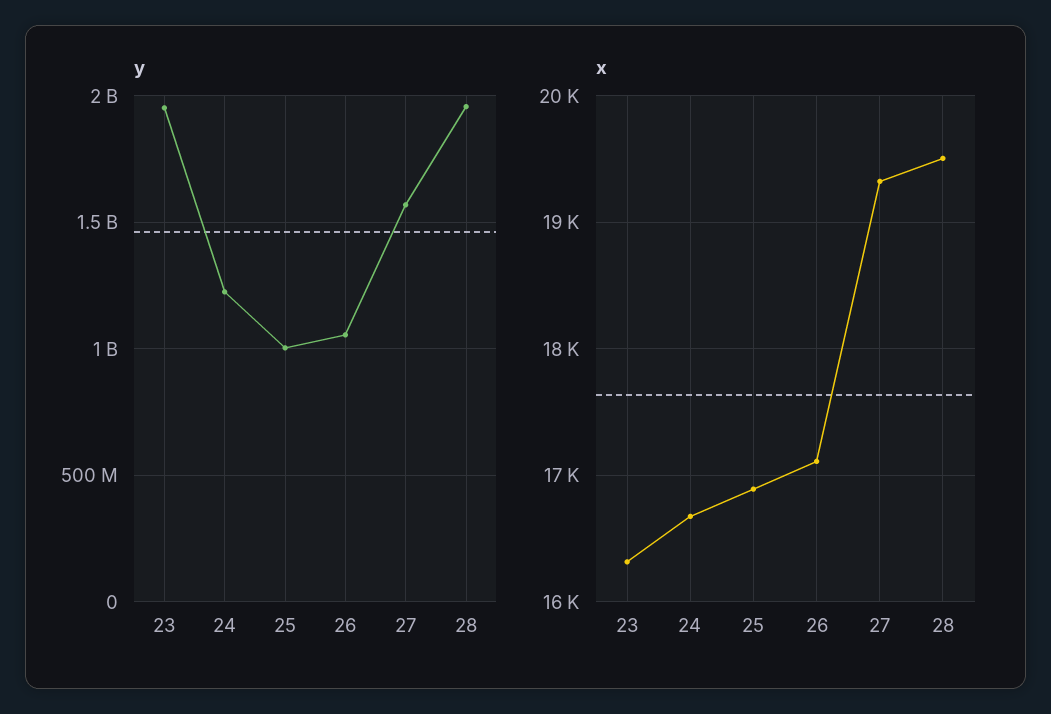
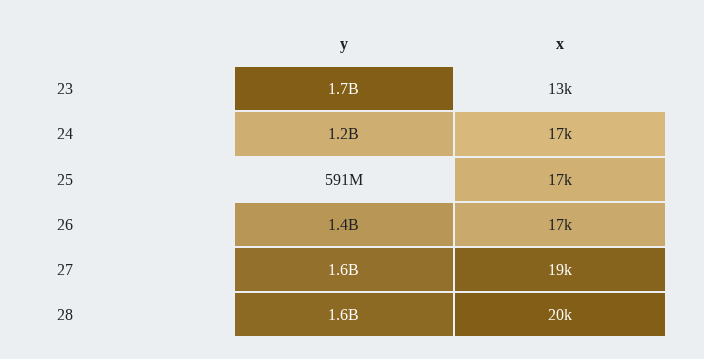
y, 23: 1950000000 -> 1700000000
y, 25: 1000000000 -> 591000000
y, 26: 1050000000 -> 1400000000
y, 28: 1950000000 -> 1600000000
x, 23: 16300 -> 13000

